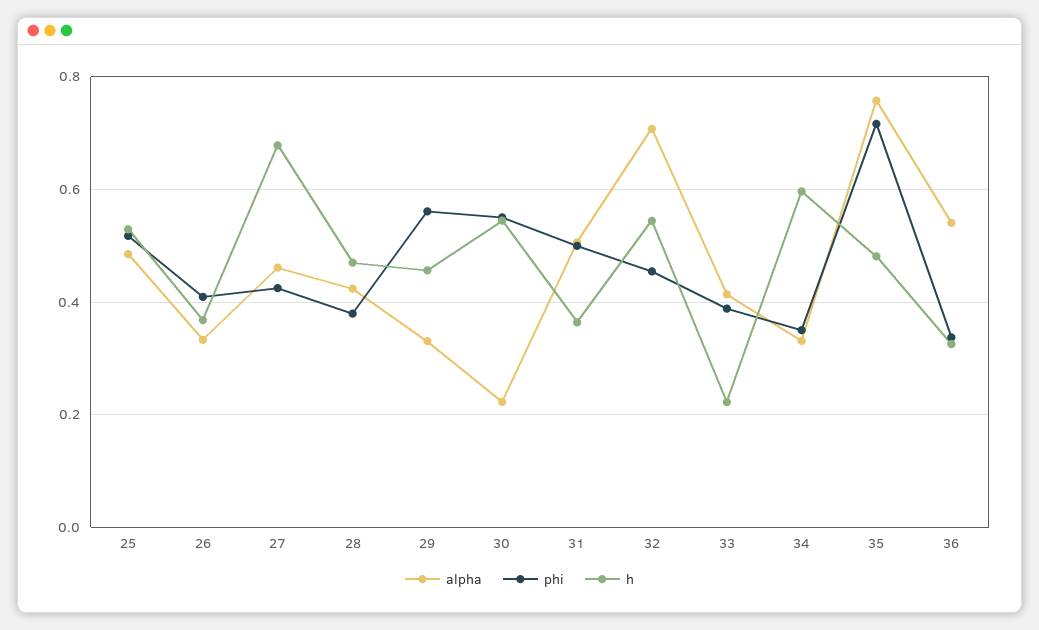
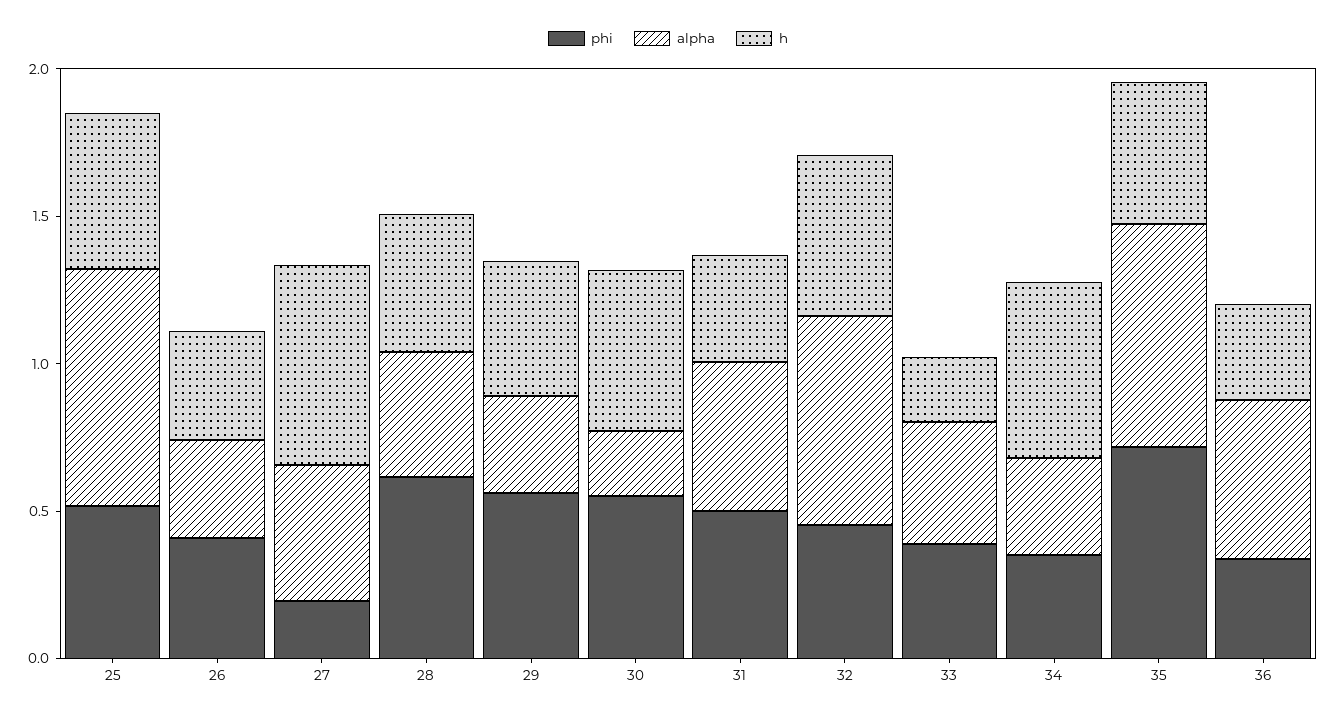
alpha, 25: 0.48 -> 0.8
phi, 27: 0.42 -> 0.2
phi, 28: 0.38 -> 0.6

